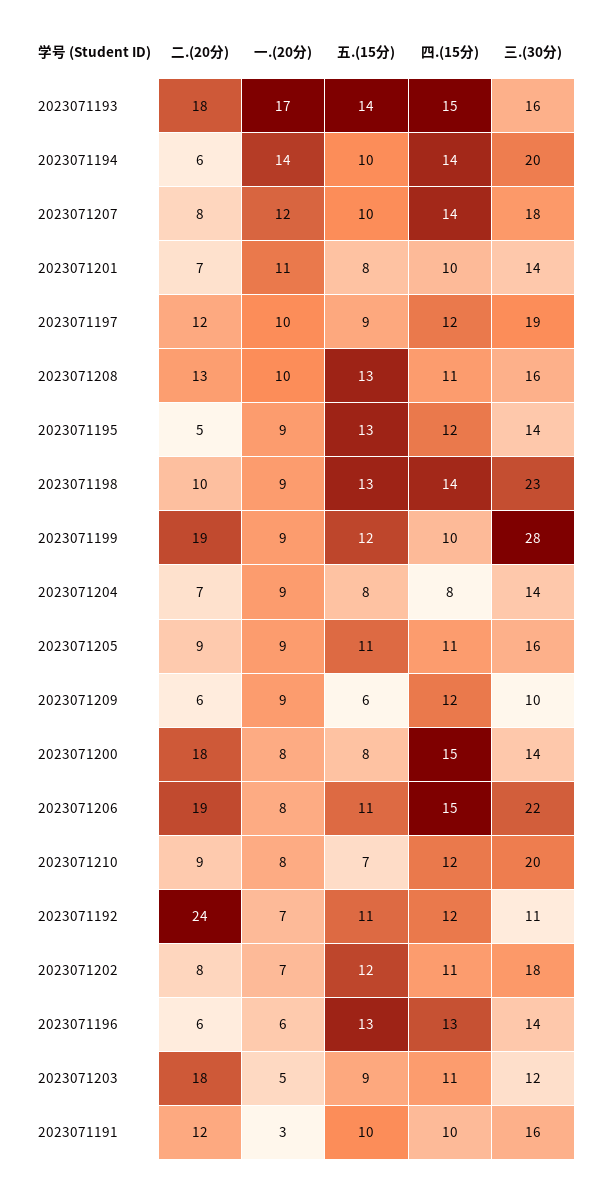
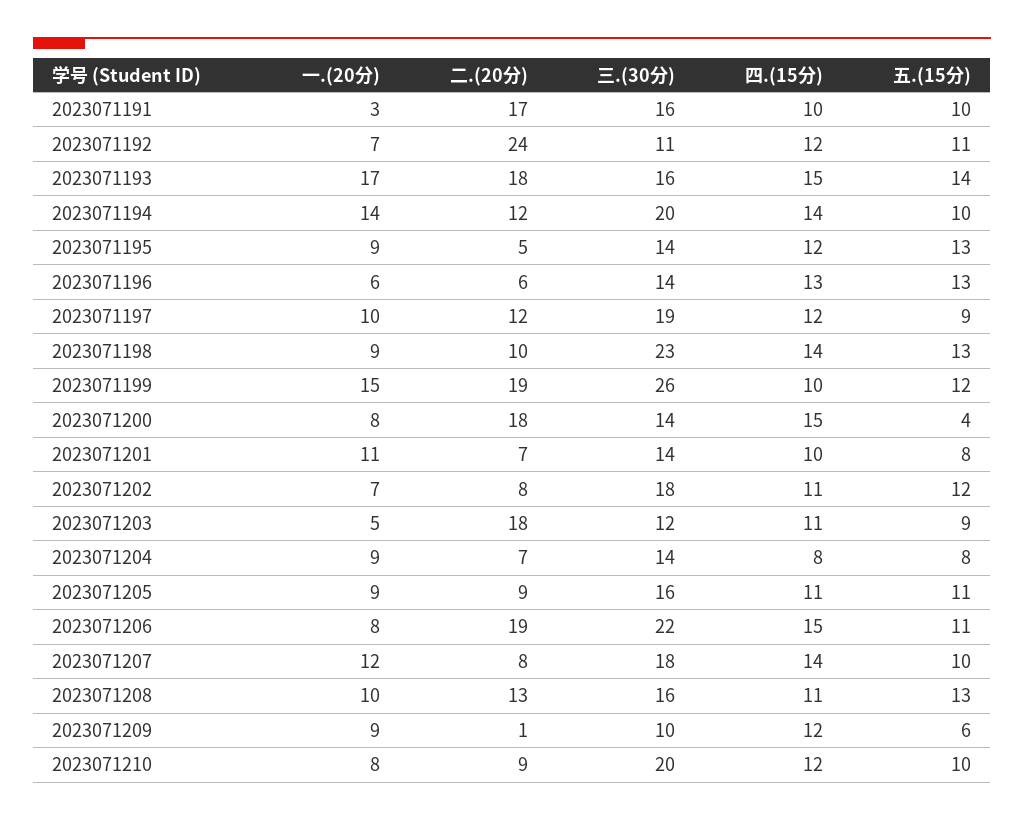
二.(20分), 2023071194: 6 -> 12
一.(20分), 2023071199: 9 -> 15
三.(30分), 2023071199: 28 -> 26
二.(20分), 2023071209: 6 -> 1
五.(15分), 2023071200: 8 -> 4
五.(15分), 2023071210: 7 -> 10
二.(20分), 2023071191: 12 -> 17

